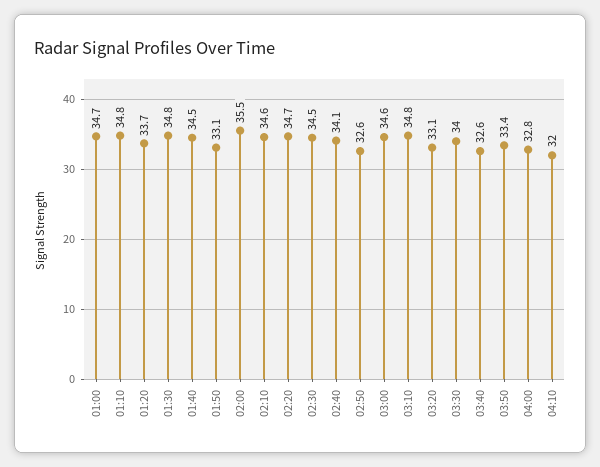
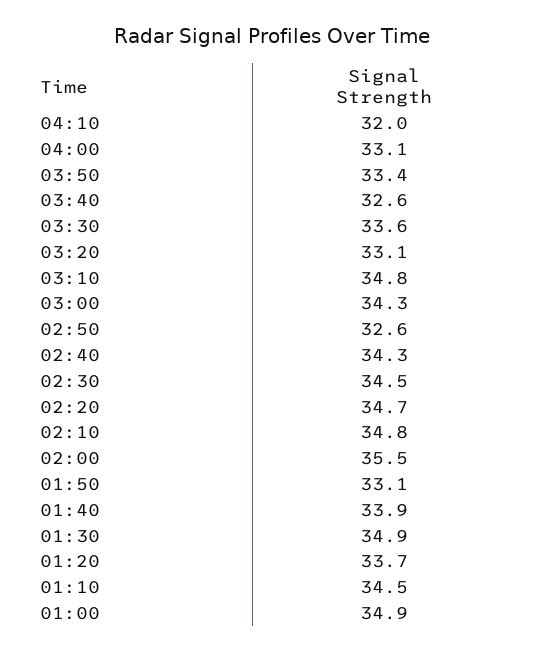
01:00: 34.7 -> 34.9
01:10: 34.8 -> 34.5
01:30: 34.8 -> 34.9
01:40: 34.5 -> 33.9
02:10: 34.6 -> 34.8
02:40: 34.1 -> 34.3
03:00: 34.6 -> 34.3
03:30: 34 -> 33.6
04:00: 32.8 -> 33.1

